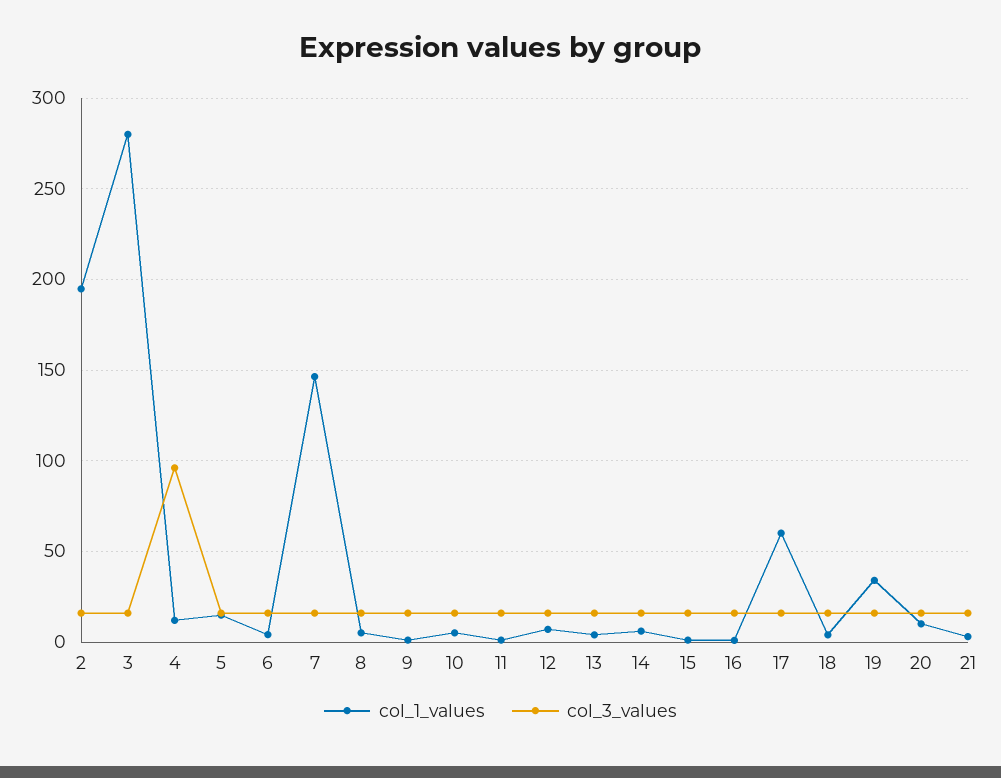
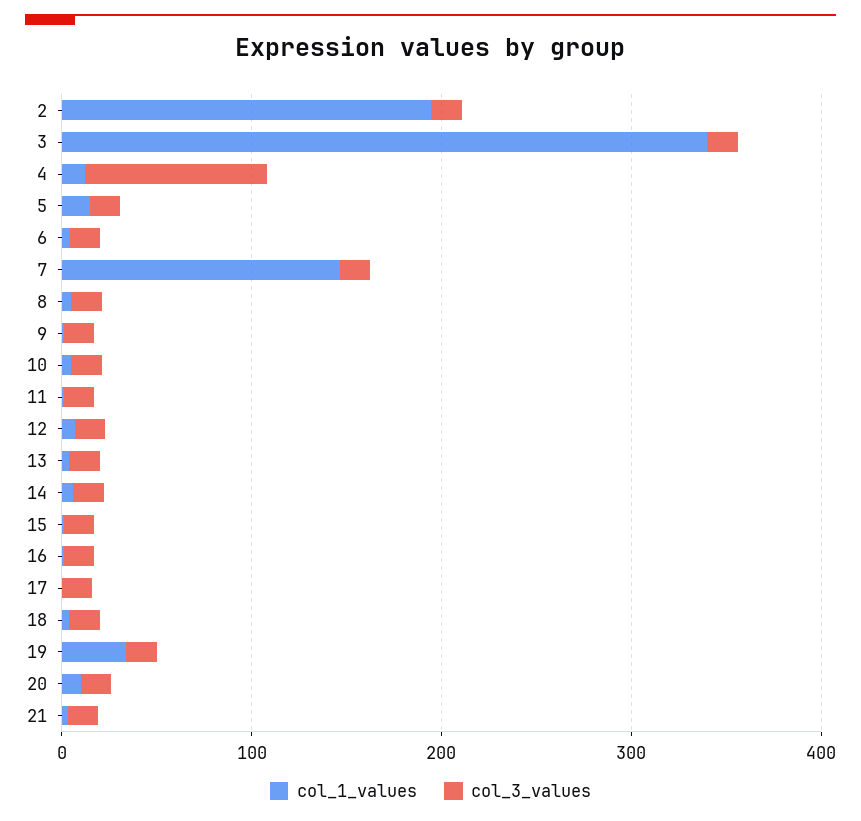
col_1_values, 3: 280 -> 340
col_1_values, 17: 60 -> 0

